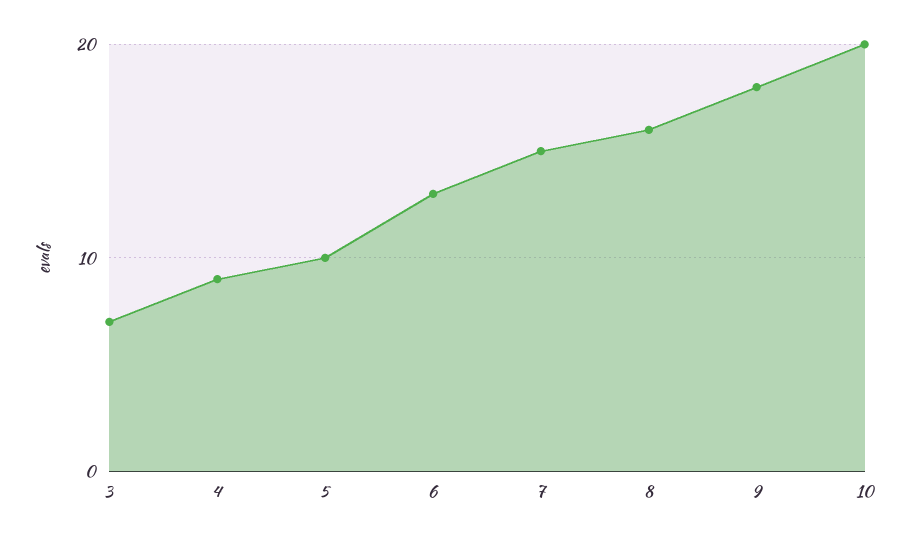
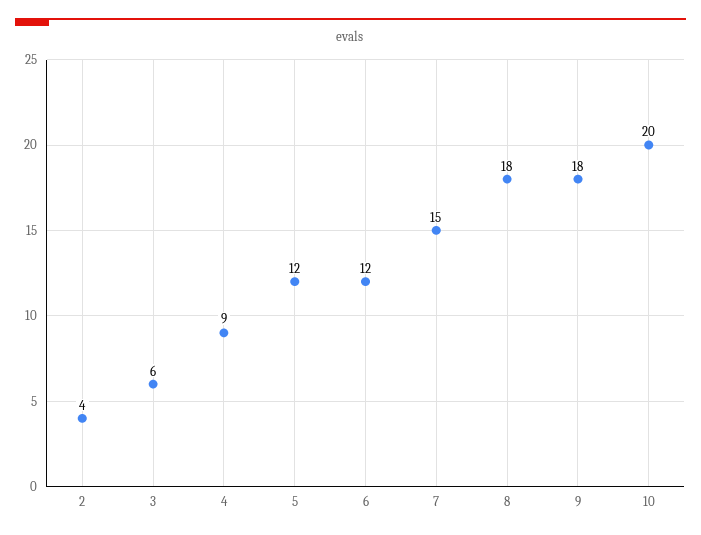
3: 7 -> 6
5: 10 -> 12
6: 13 -> 12
8: 16 -> 18
2: none -> 4

